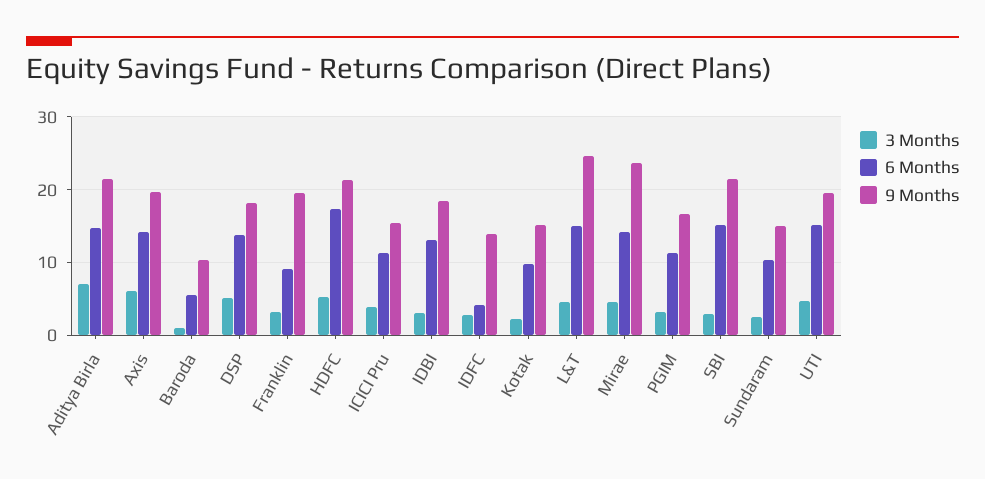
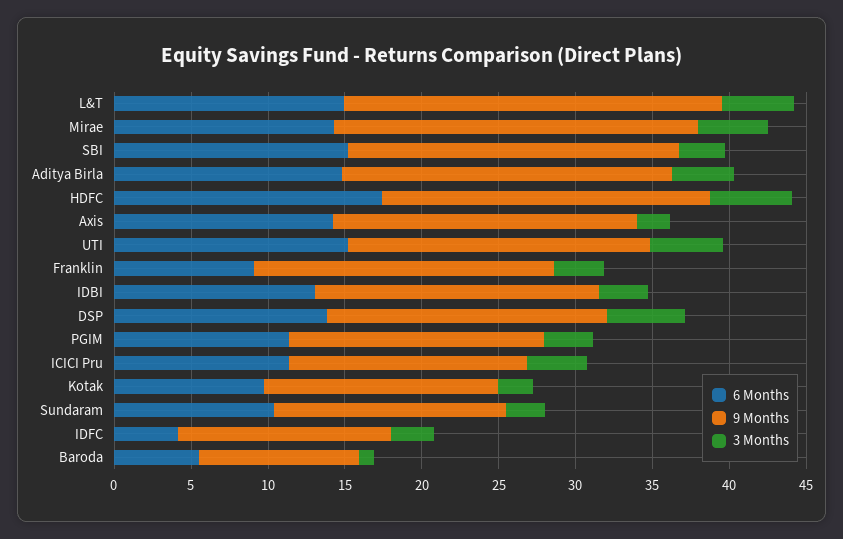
3 Months, Aditya Birla: 7 -> 4
3 Months, Axis: 6 -> 2

